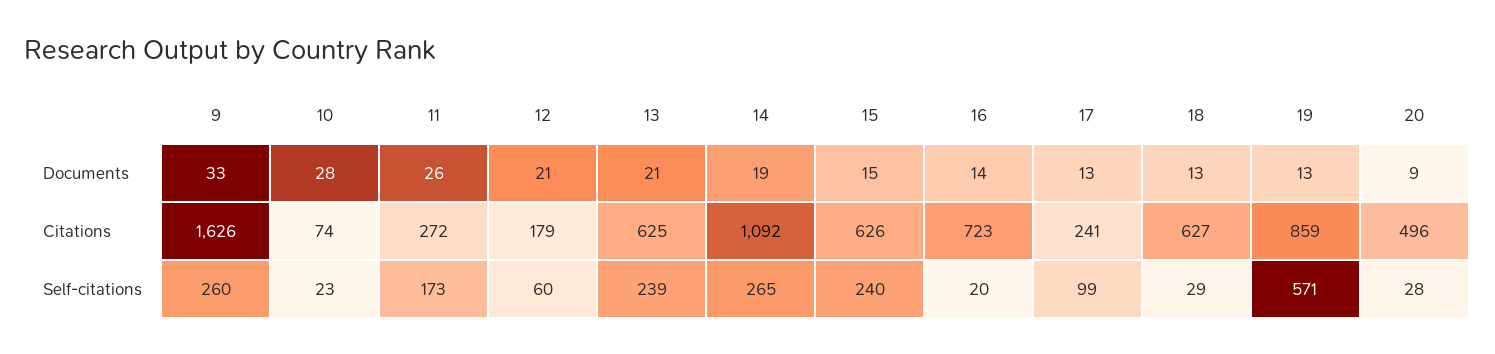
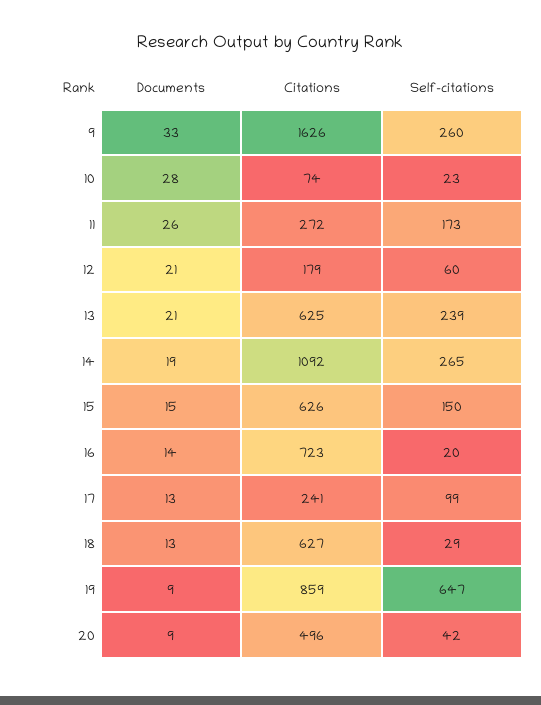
19, Documents: 13 -> 9
15, Self-citations: 240 -> 150
19, Self-citations: 571 -> 647
20, Self-citations: 28 -> 42

